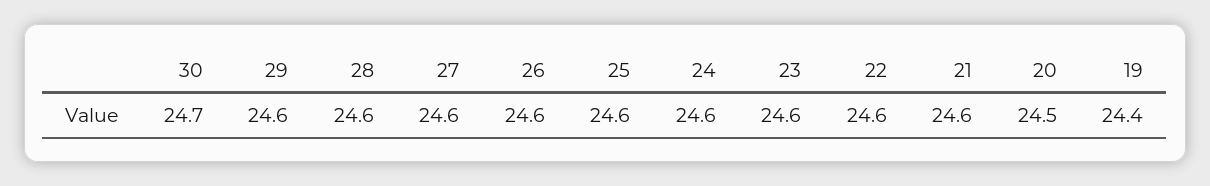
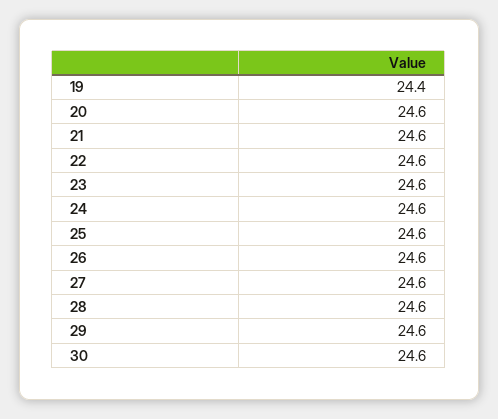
30: 24.7 -> 24.6
20: 24.5 -> 24.6

